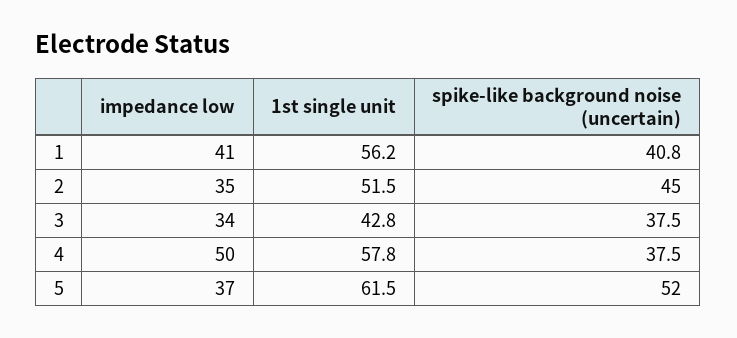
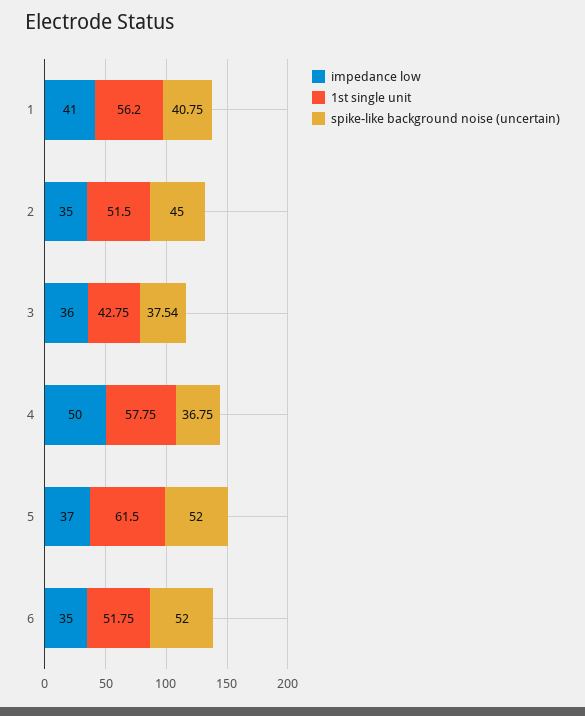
impedance low, 3: 34 -> 36
spike-like background noise (uncertain), 4: 37.5 -> 36.75
impedance low, 6: none -> 35
1st single unit, 6: none -> 51.75
spike-like background noise (uncertain), 6: none -> 52

